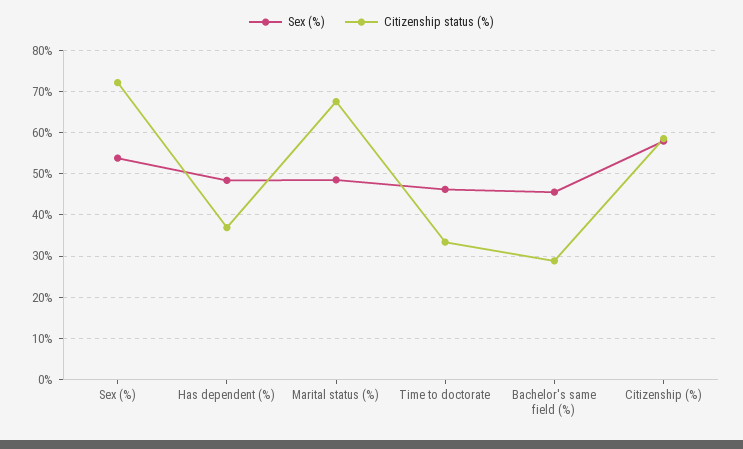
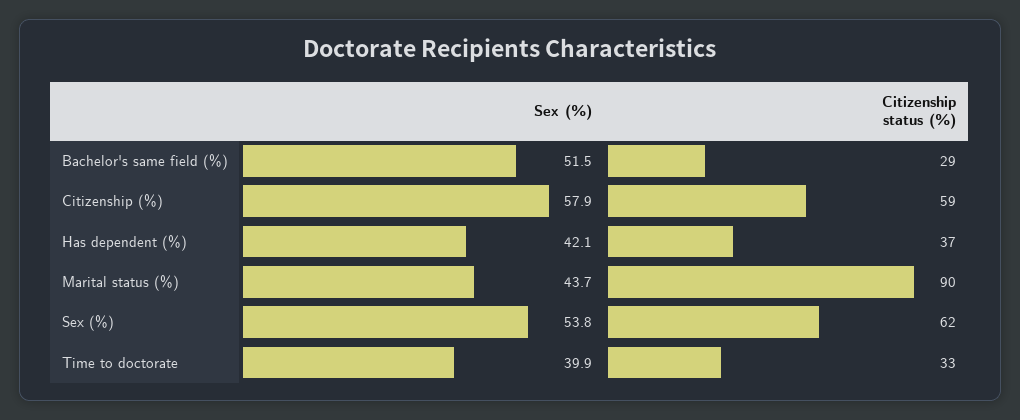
Citizenship status (%), Sex (%): 72 -> 62
Sex (%), Has dependent (%): 48 -> 42.1
Sex (%), Marital status (%): 48 -> 43.7
Citizenship status (%), Marital status (%): 68 -> 90
Sex (%), Time to doctorate: 46 -> 39.9
Sex (%), Bachelor's same field (%): 46 -> 51.5

